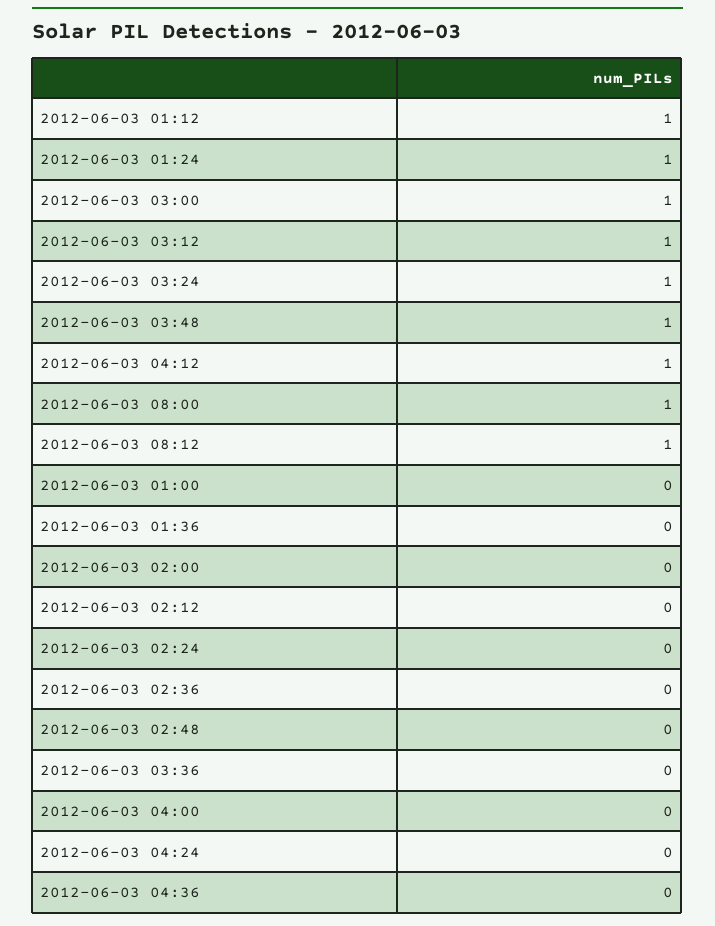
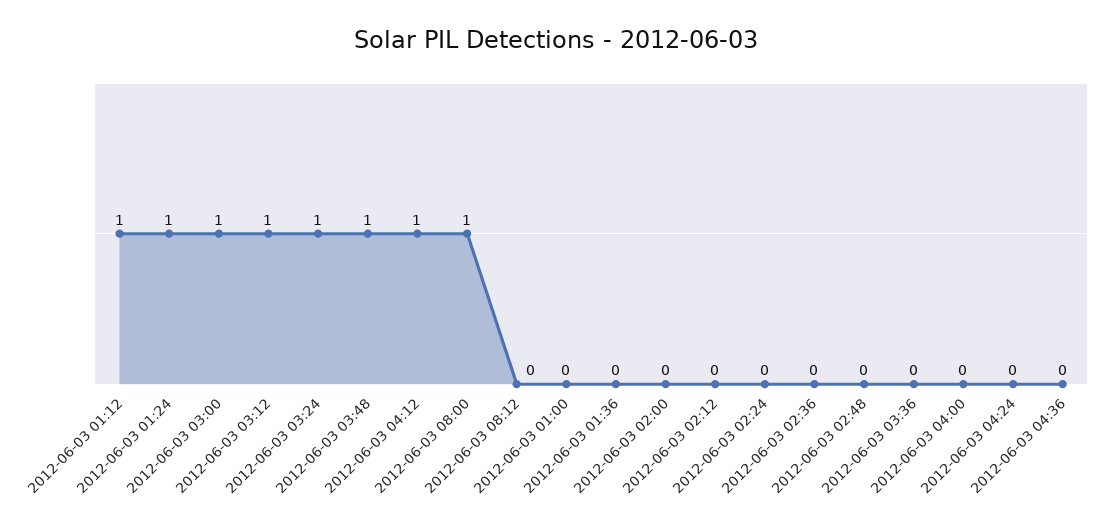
2012-06-03 08:12: 1 -> 0

